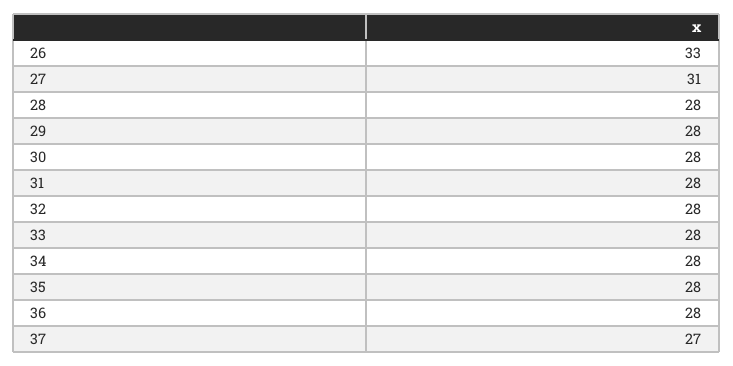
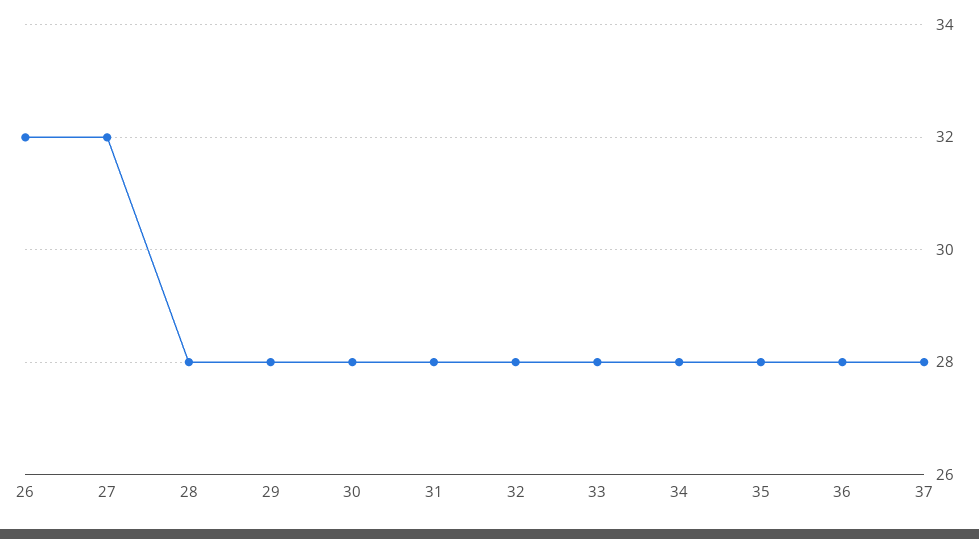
26: 33 -> 32
27: 31 -> 32
37: 27 -> 28

